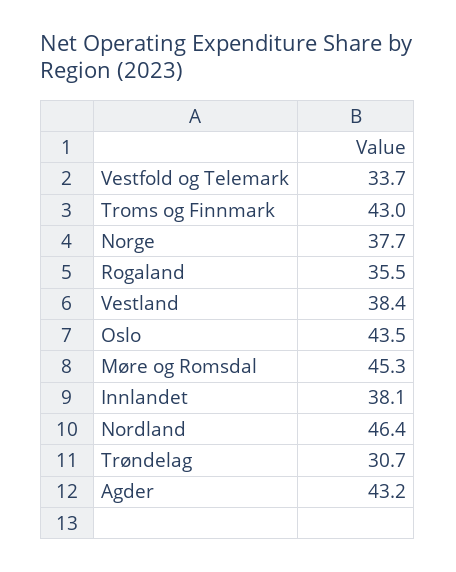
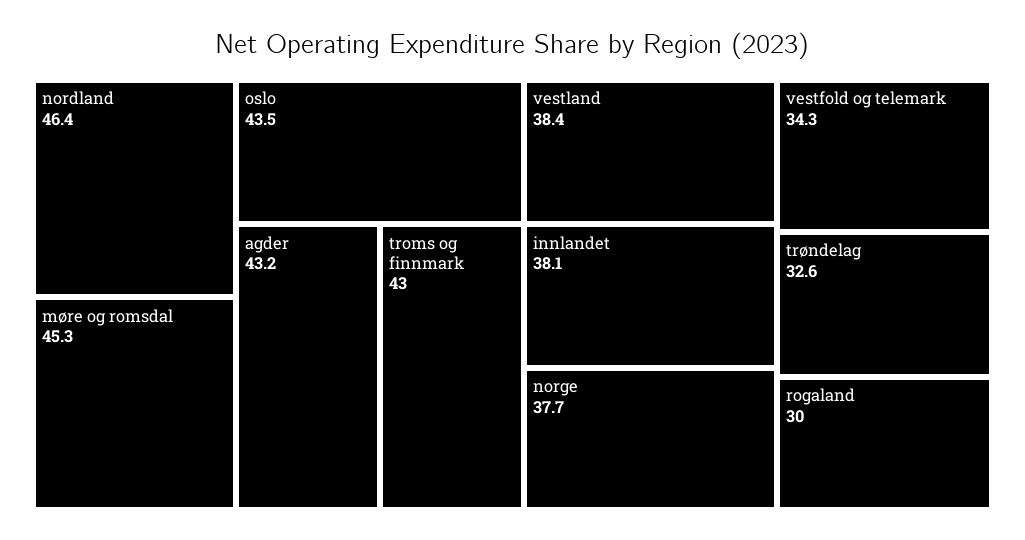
Vestfold og Telemark: 33.7 -> 34.3
Rogaland: 35.5 -> 30
Trøndelag: 30.7 -> 32.6

